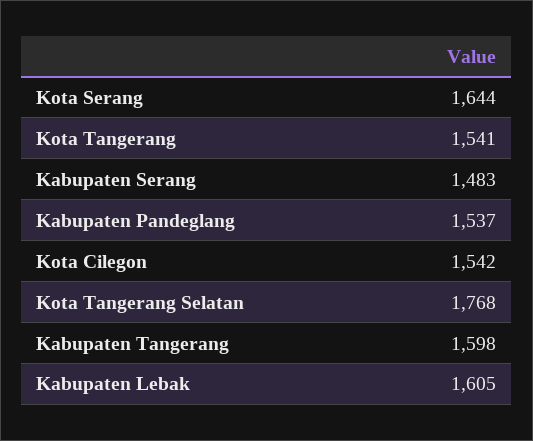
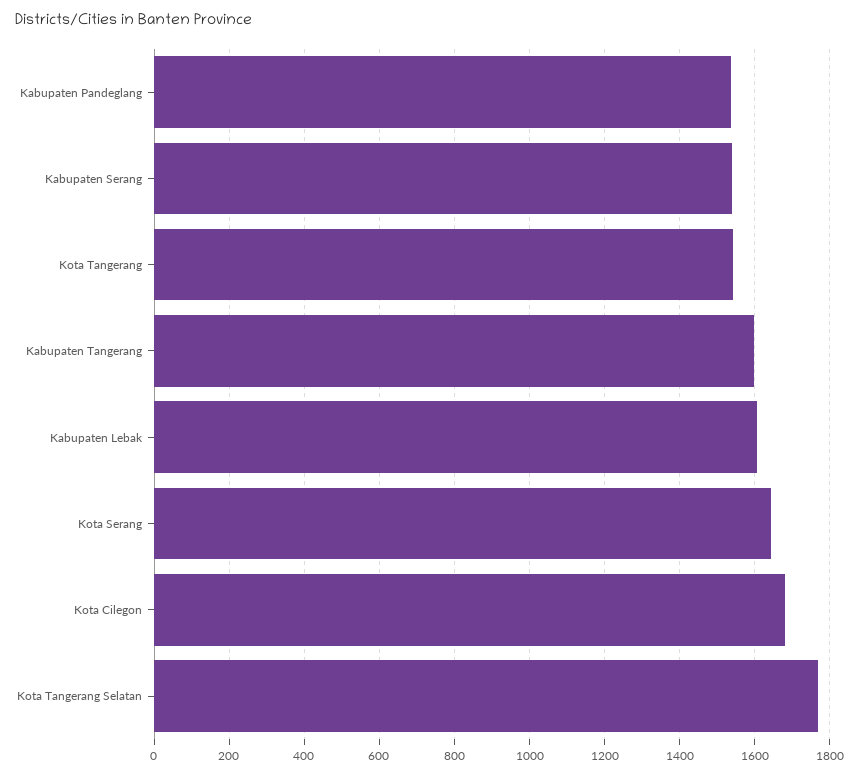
Kabupaten Serang: 1483 -> 1540
Kota Cilegon: 1542 -> 1680

